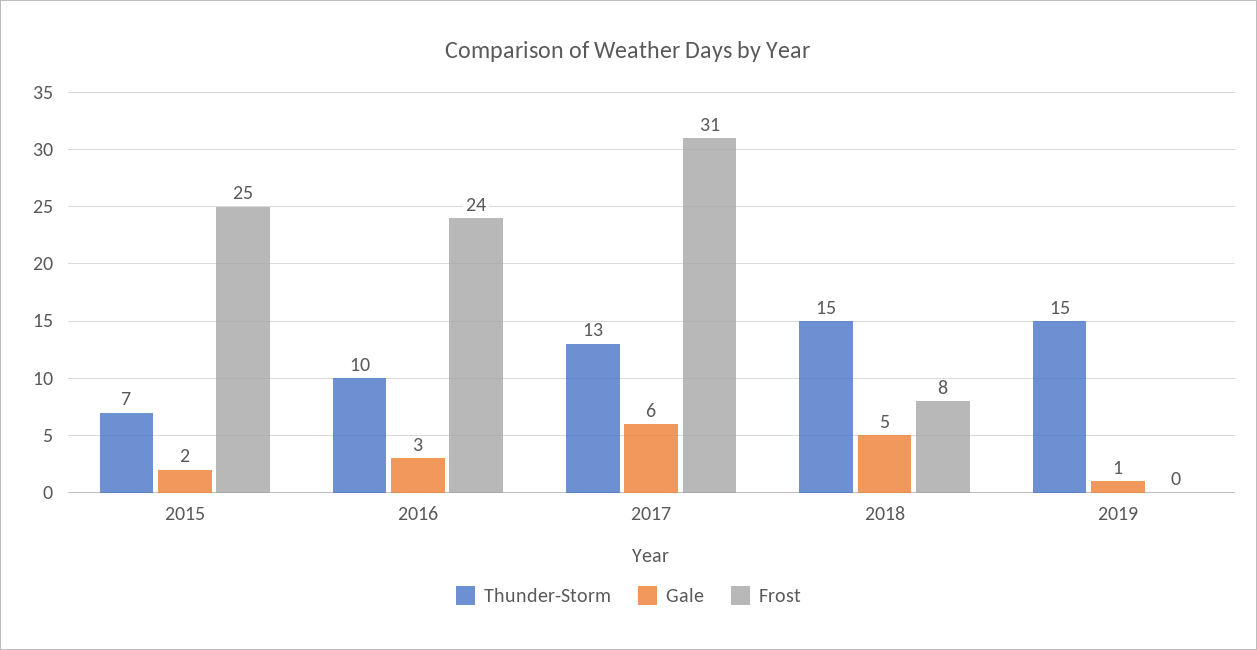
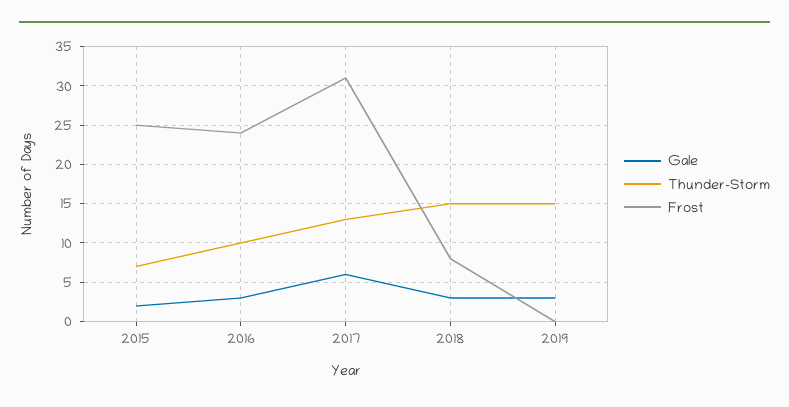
Gale, 2018: 5 -> 3
Gale, 2019: 1 -> 3

